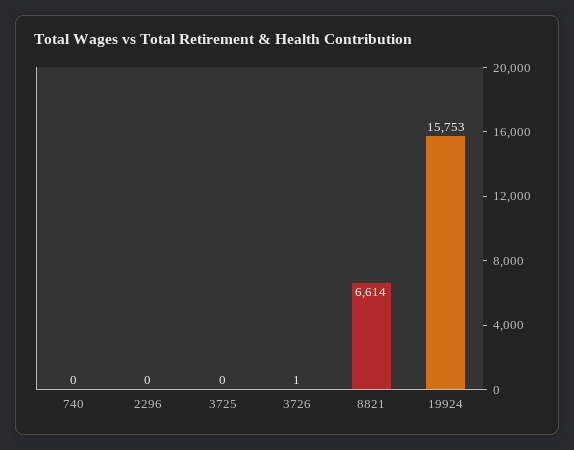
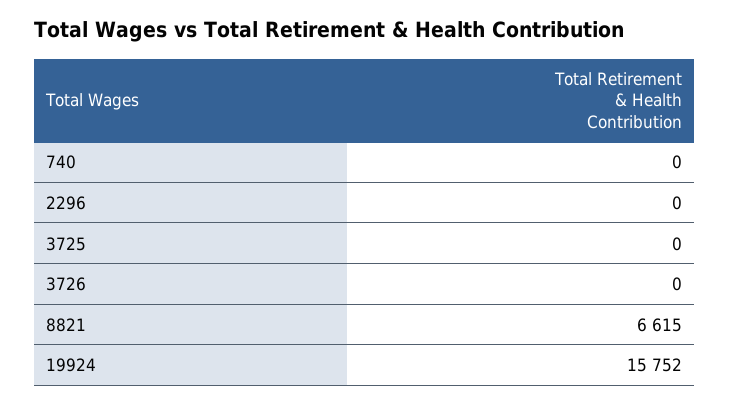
3726: 1 -> 0
8821: 6614 -> 6615
19924: 15753 -> 15752

